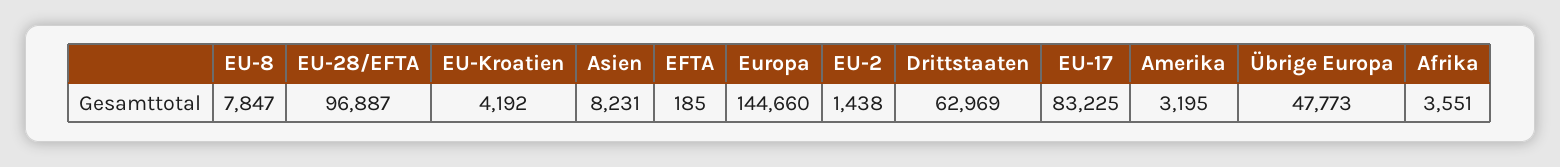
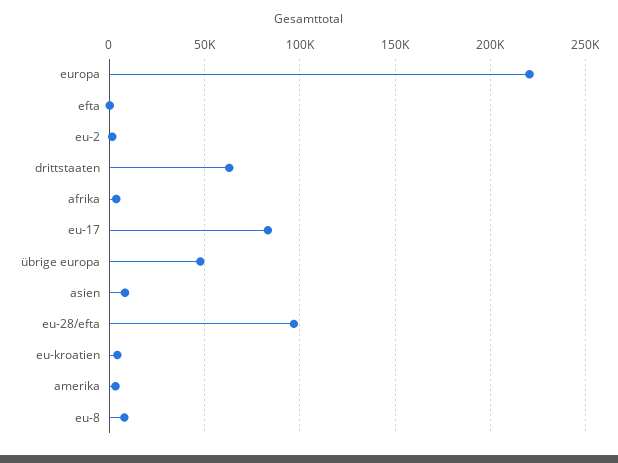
Europa: 144660 -> 220000

